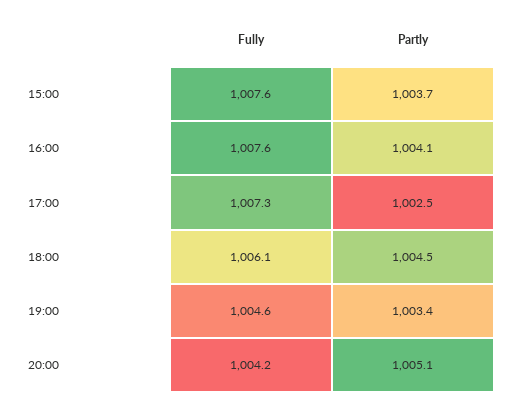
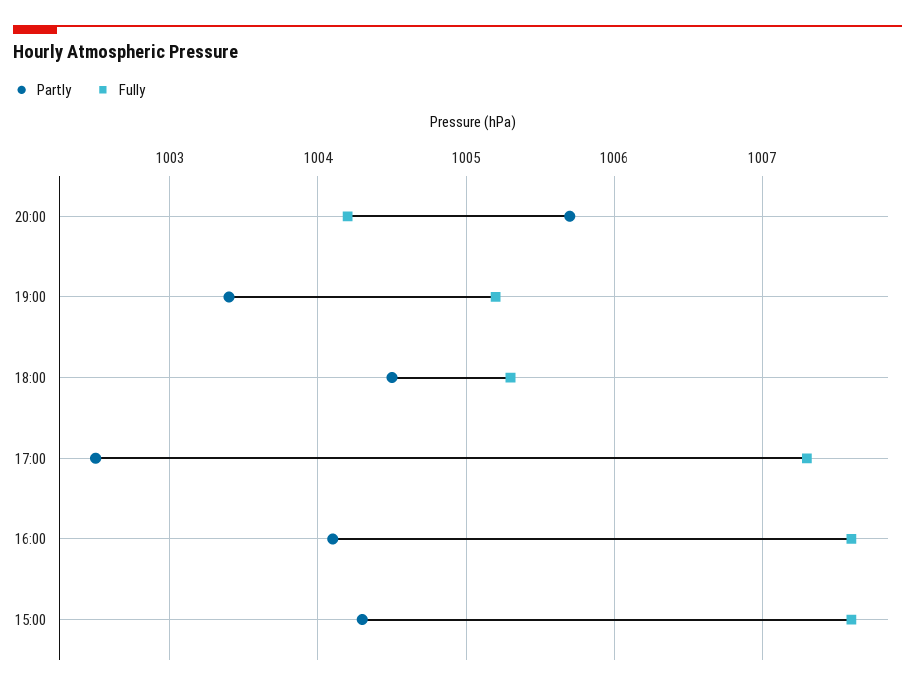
Partly, 15:00: 1003.7 -> 1004.3
Fully, 18:00: 1006.1 -> 1005.3
Fully, 19:00: 1004.6 -> 1005.2
Partly, 20:00: 1005.1 -> 1005.7

